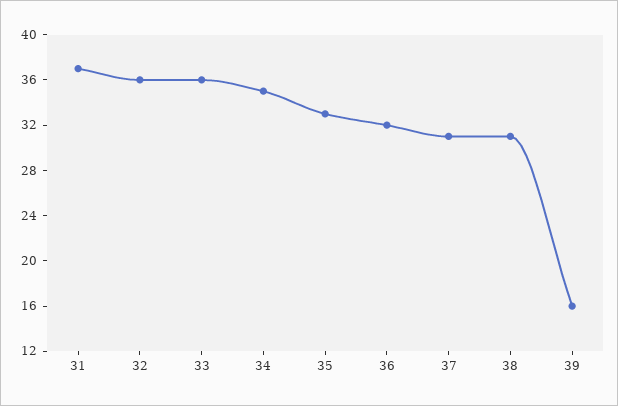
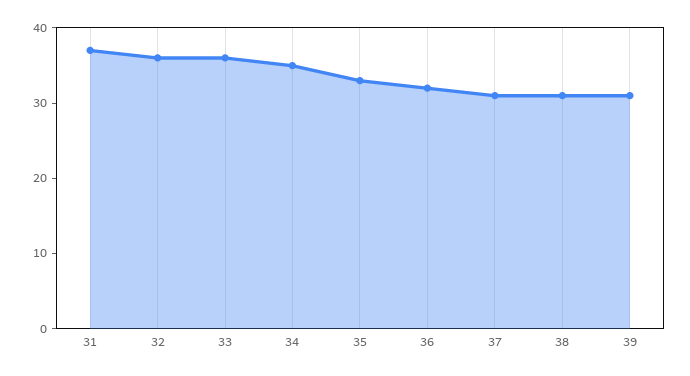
39: 16 -> 30

